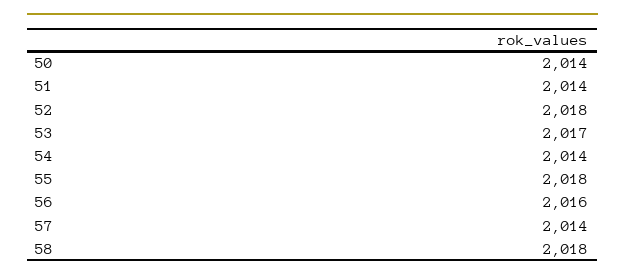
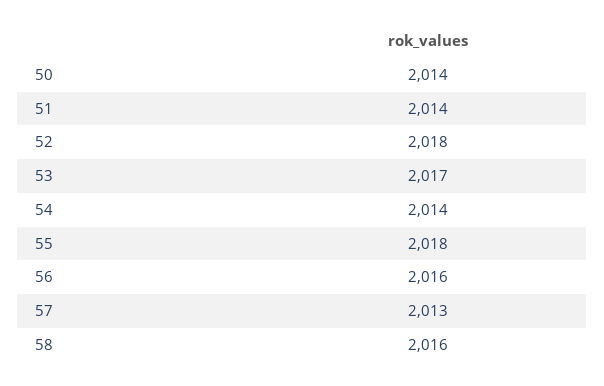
57: 2014 -> 2013
58: 2018 -> 2016

